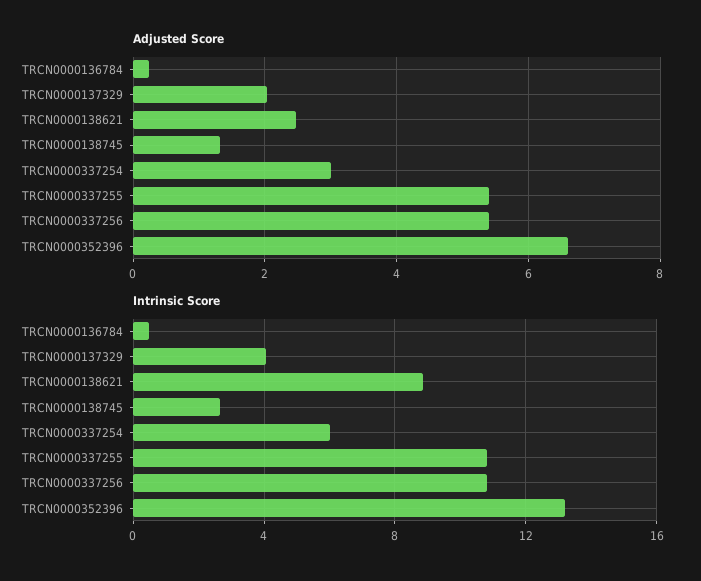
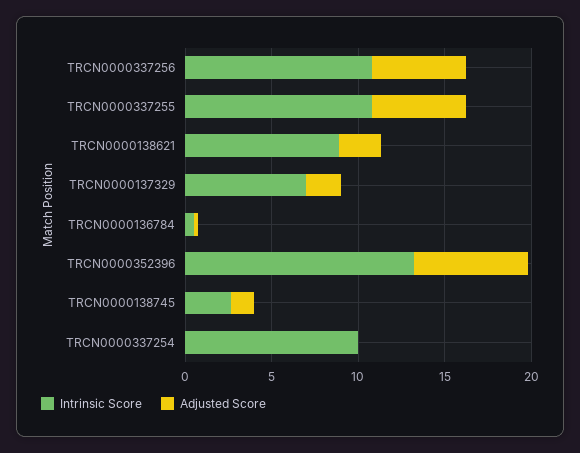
Adjusted Score, TRCN0000337254: 3 -> 0
Intrinsic Score, TRCN0000137329: 4 -> 7
Intrinsic Score, TRCN0000337254: 6 -> 10

